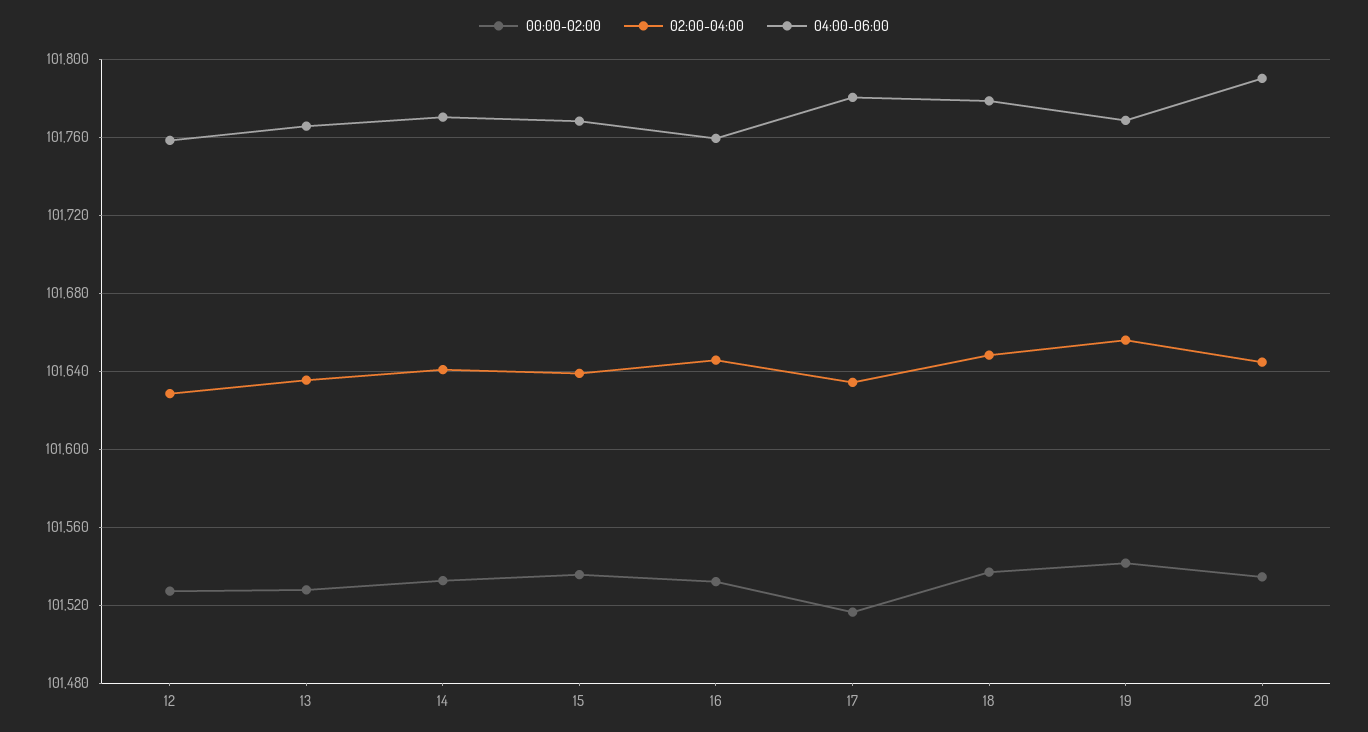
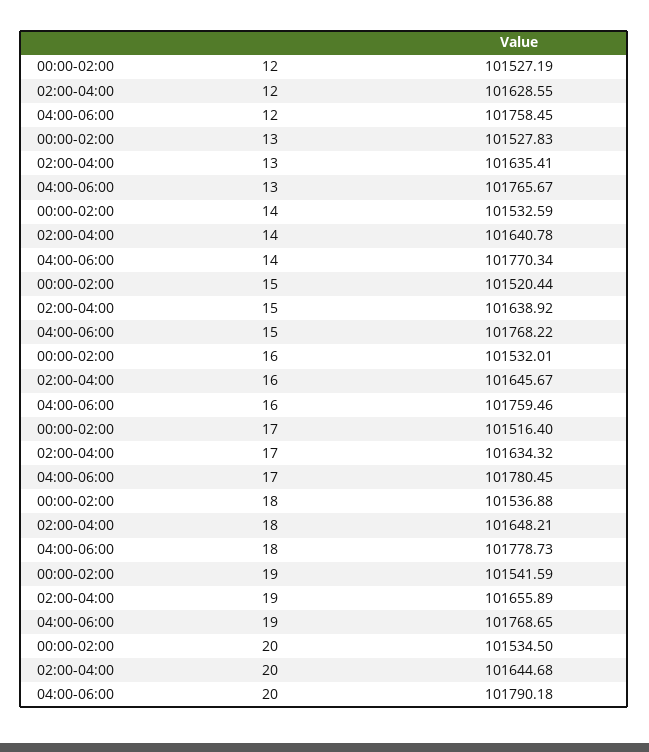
00:00-02:00, 15: 101535 -> 101520.44

